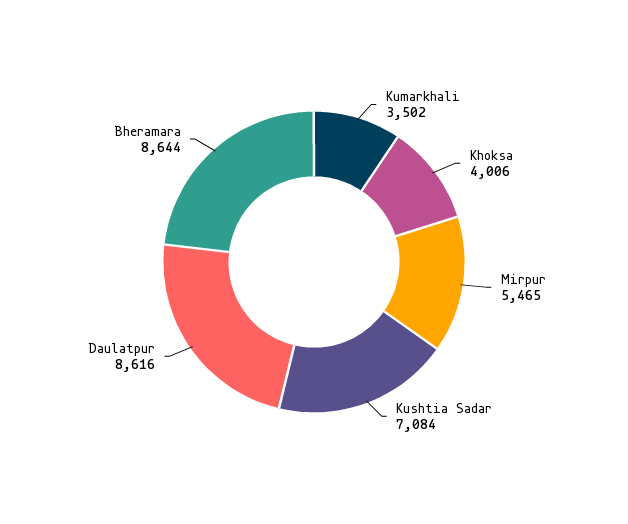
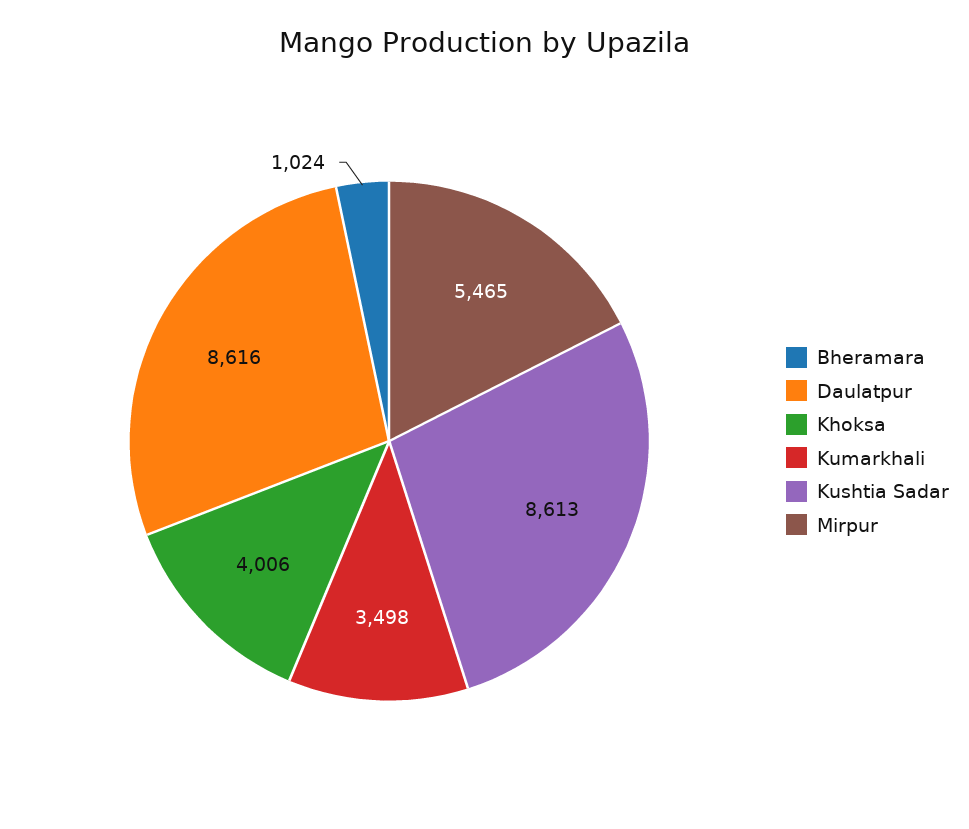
Kumarkhali: 3502 -> 3498
Kushtia Sadar: 7084 -> 8613
Bheramara: 8644 -> 1024

